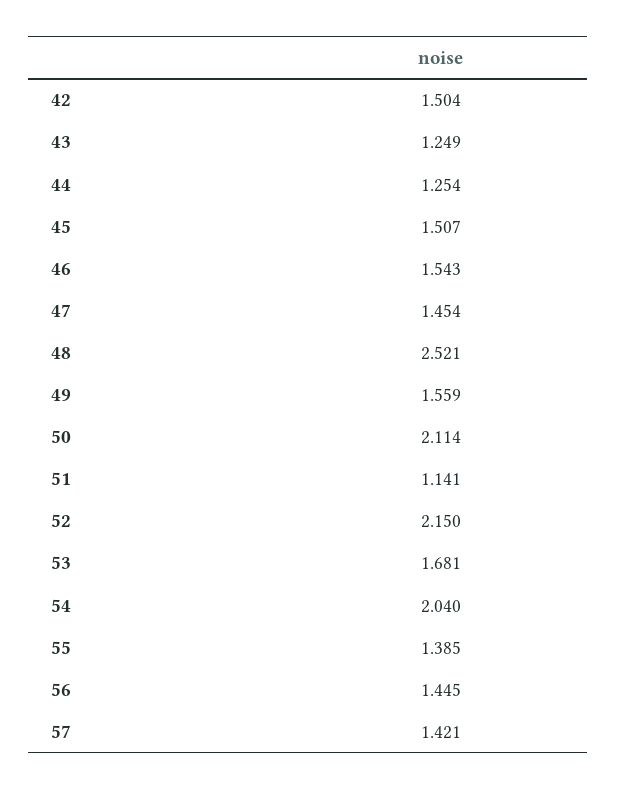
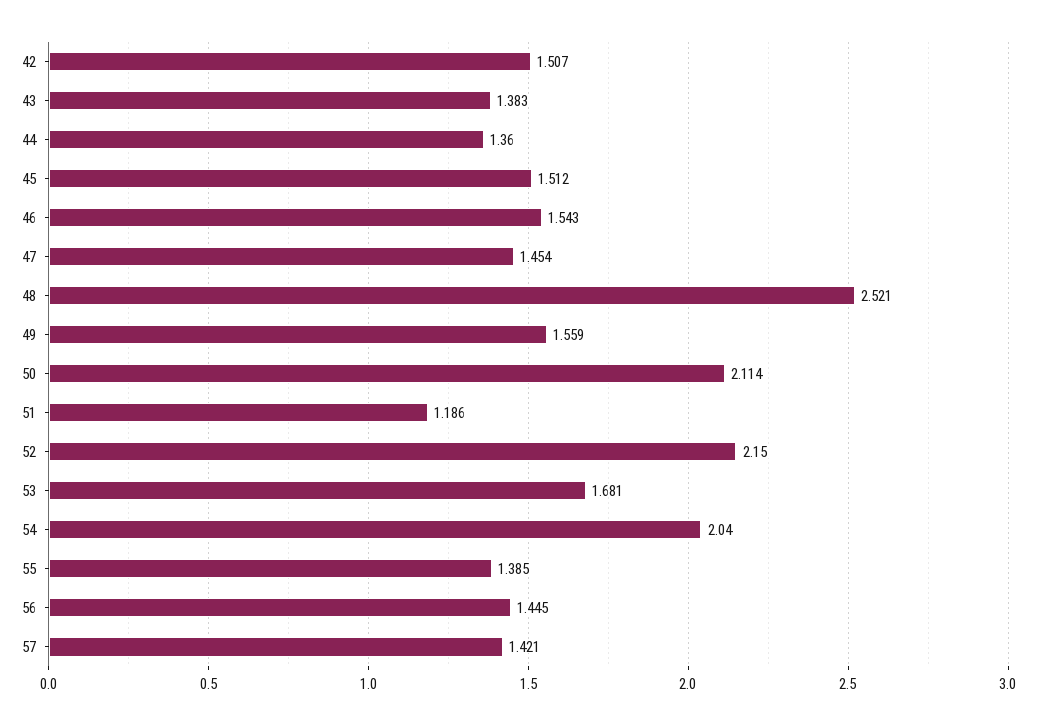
42: 1.504 -> 1.507
43: 1.249 -> 1.383
44: 1.254 -> 1.36
45: 1.507 -> 1.512
51: 1.141 -> 1.186

